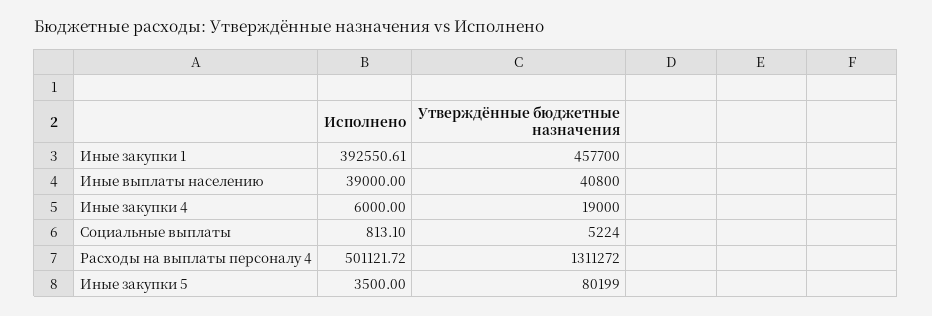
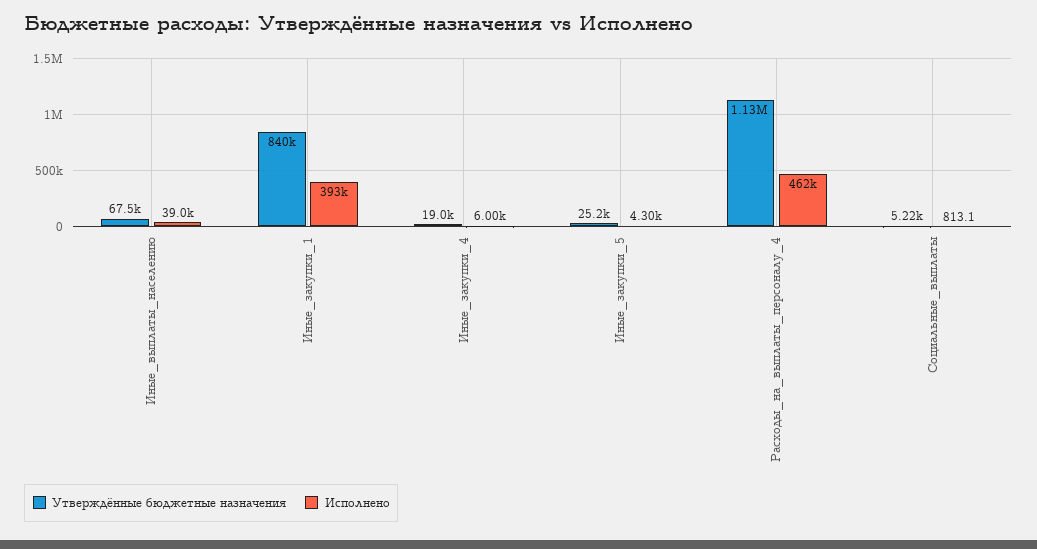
Утверждённые бюджетные назначения, Иные закупки 1: 457700 -> 840000
Утверждённые бюджетные назначения, Иные выплаты населению: 40800 -> 67500
Исполнено, Расходы на выплаты персоналу 4: 501121.72 -> 462000
Утверждённые бюджетные назначения, Расходы на выплаты персоналу 4: 1311272 -> 1130000
Исполнено, Иные закупки 5: 3500 -> 4300
Утверждённые бюджетные назначения, Иные закупки 5: 80199 -> 25200

